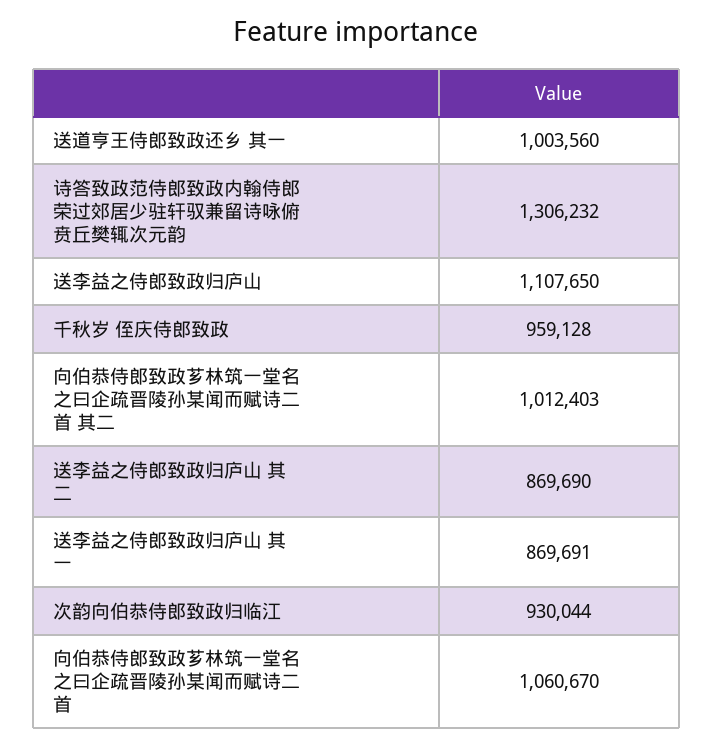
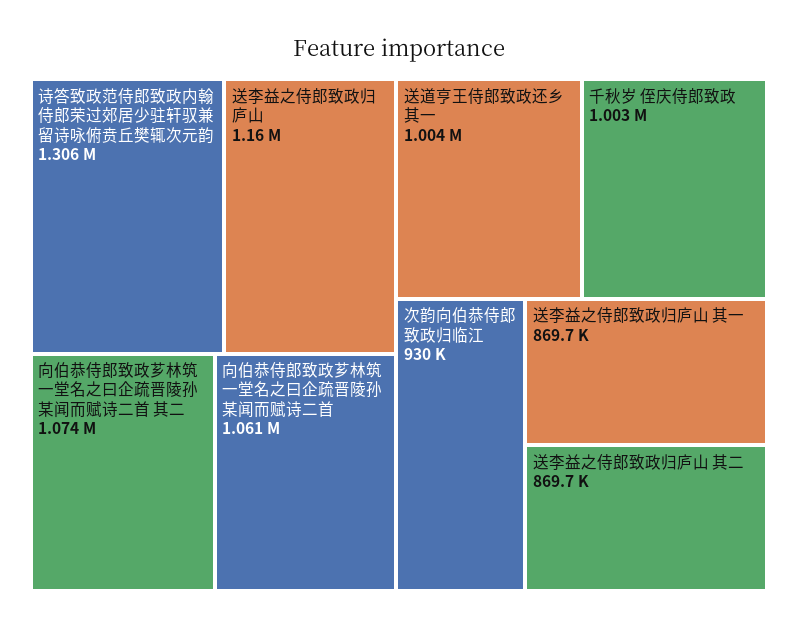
送李益之侍郎致政归庐山: 1107650 -> 1160000
千秋岁 侄庆侍郎致政: 959128 -> 1003000
向伯恭侍郎致政芗林筑一堂名之曰企疏晋陵孙某闻而赋诗二首 其二: 1012403 -> 1074000

